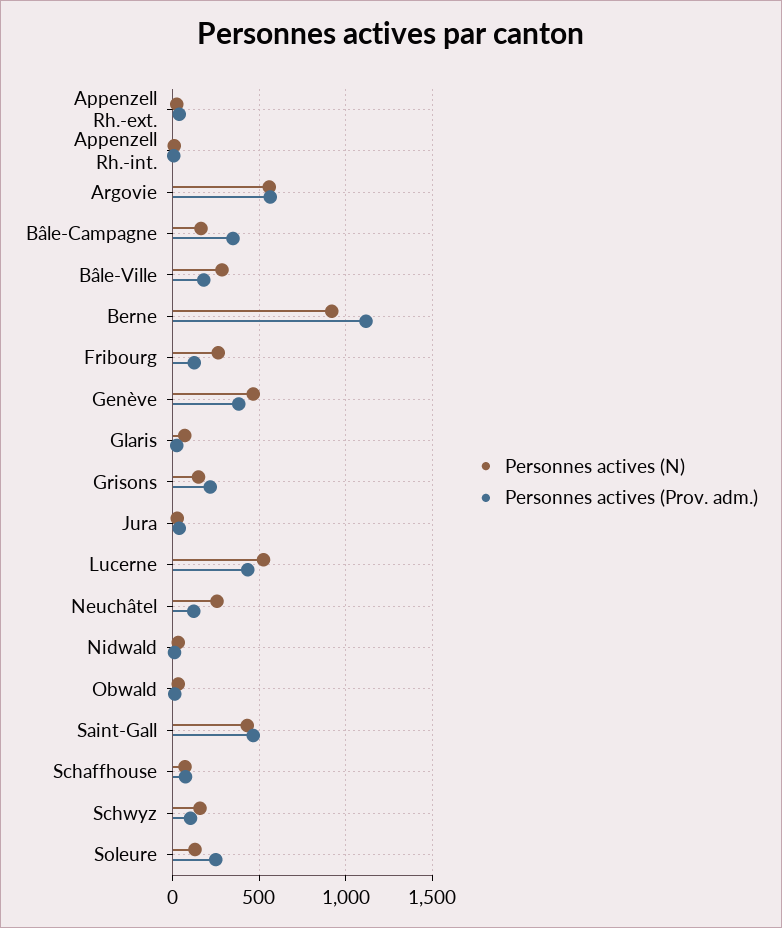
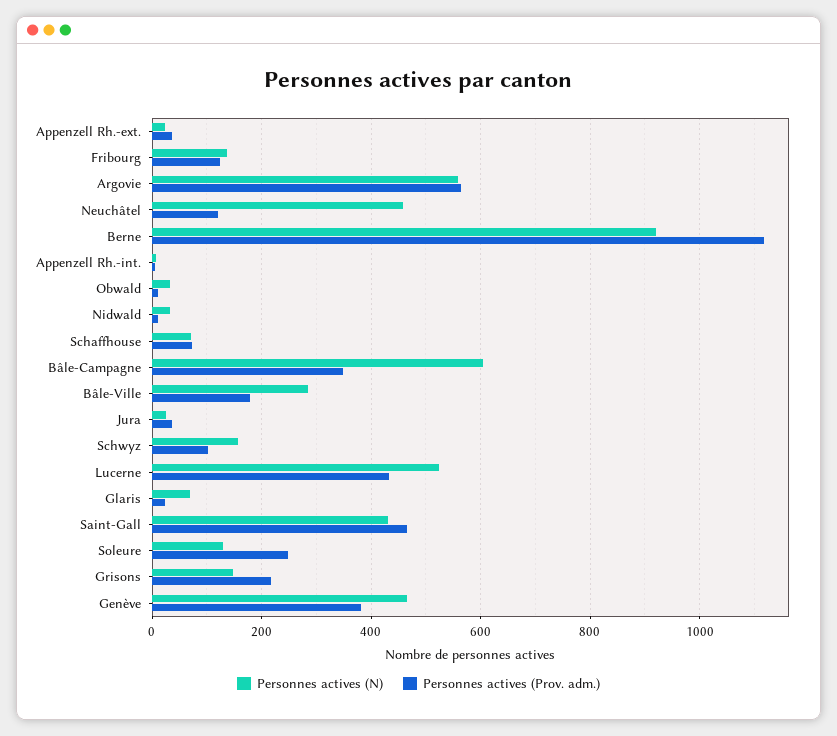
Personnes actives (N), Bâle-Campagne: 150 -> 600
Personnes actives (N), Fribourg: 250 -> 140
Personnes actives (N), Neuchâtel: 250 -> 460

